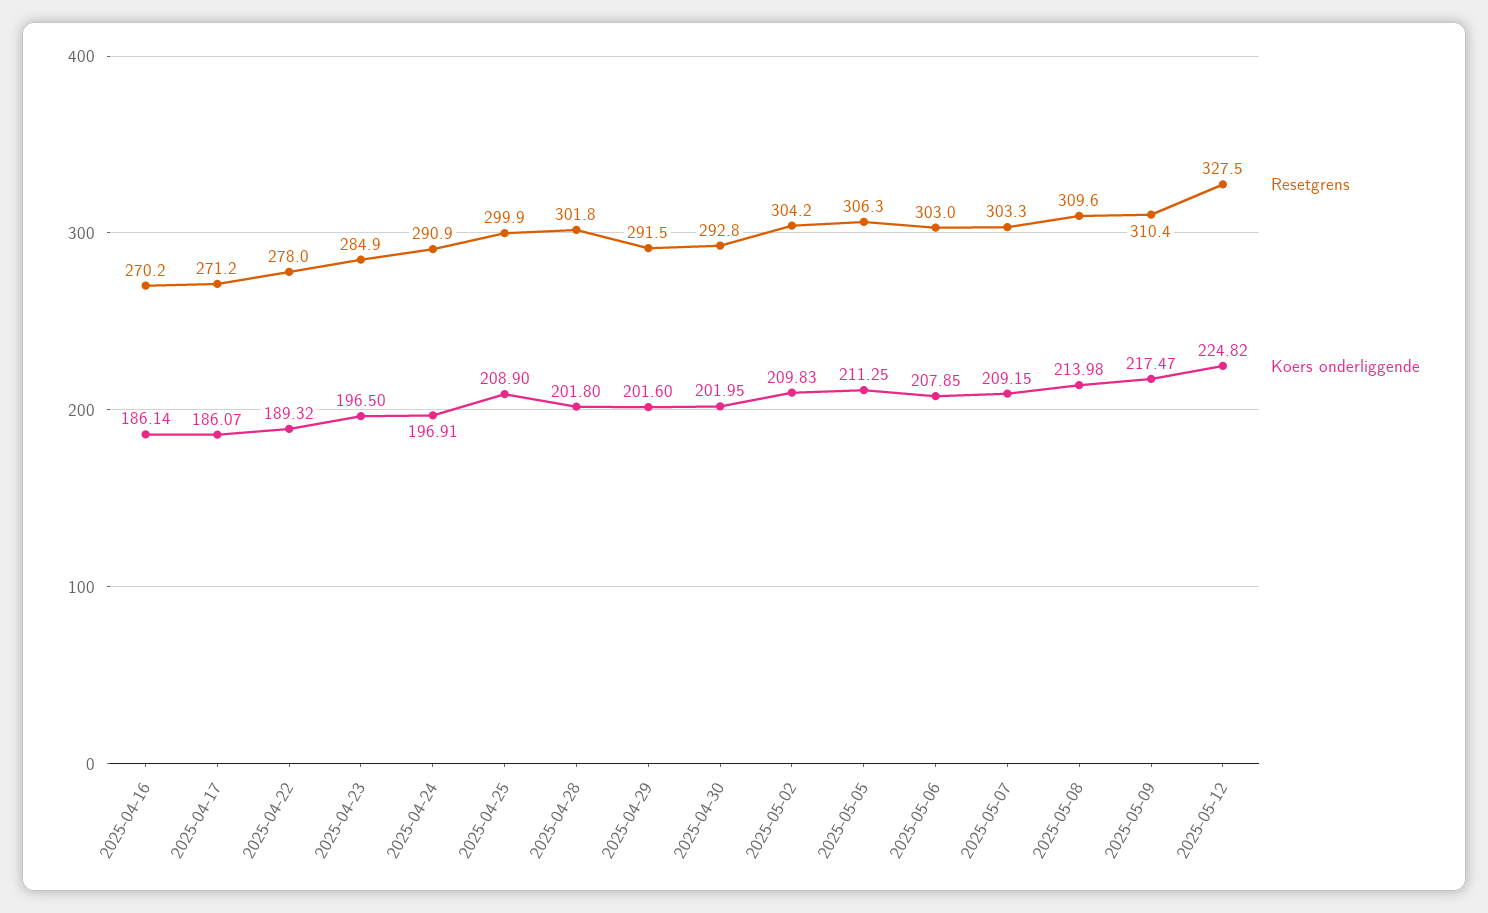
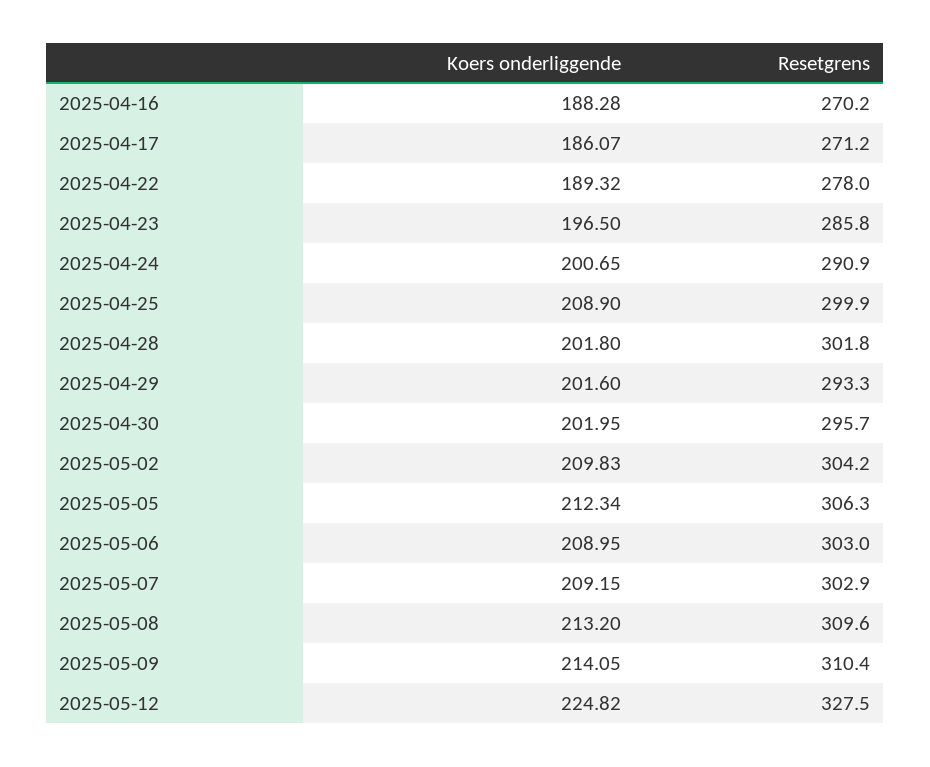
Koers onderliggende, 2025-04-16: 186.14 -> 188.28
Resetgrens, 2025-04-23: 284.9 -> 285.8
Koers onderliggende, 2025-04-24: 196.91 -> 200.65
Resetgrens, 2025-04-29: 291.5 -> 293.3
Resetgrens, 2025-04-30: 292.8 -> 295.7
Koers onderliggende, 2025-05-05: 211.25 -> 212.34
Koers onderliggende, 2025-05-06: 207.85 -> 208.95
Resetgrens, 2025-05-07: 303.3 -> 302.9
Koers onderliggende, 2025-05-08: 213.98 -> 213.2
Koers onderliggende, 2025-05-09: 217.47 -> 214.05

